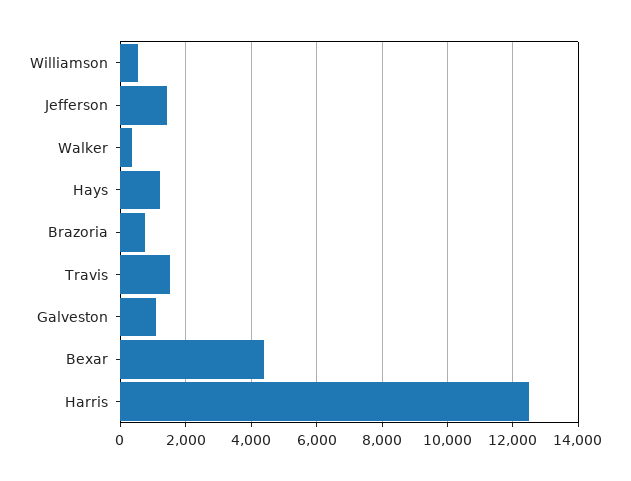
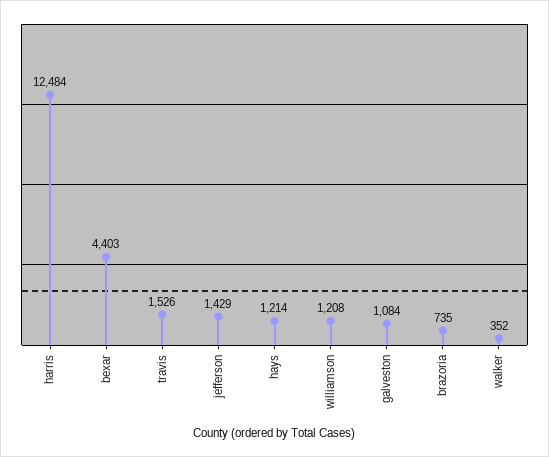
Williamson: 600 -> 1208

